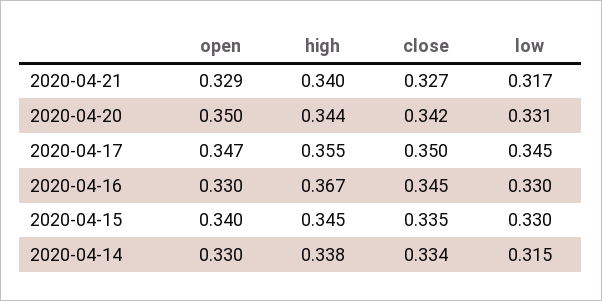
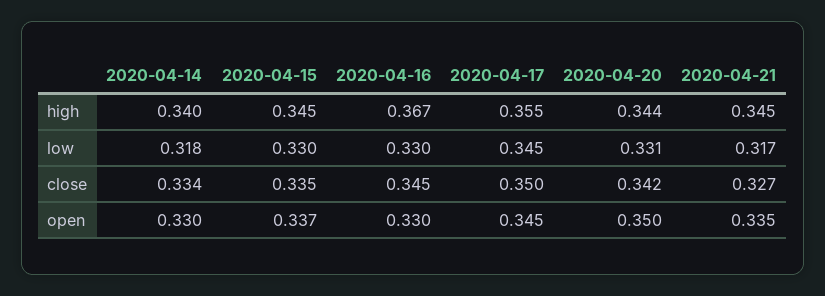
open, 2020-04-21: 0.329 -> 0.335
high, 2020-04-21: 0.34 -> 0.345
open, 2020-04-17: 0.347 -> 0.345
open, 2020-04-15: 0.34 -> 0.337
high, 2020-04-14: 0.338 -> 0.34
low, 2020-04-14: 0.315 -> 0.318

